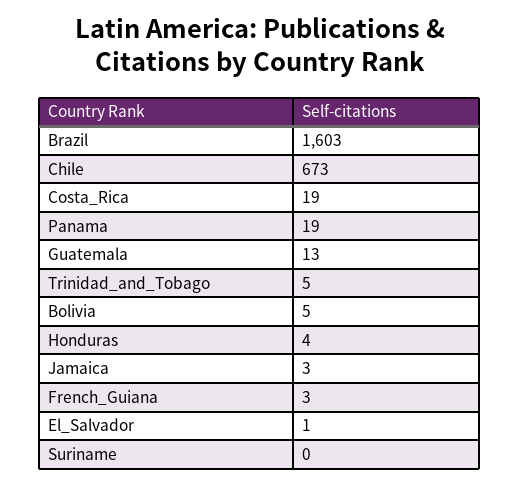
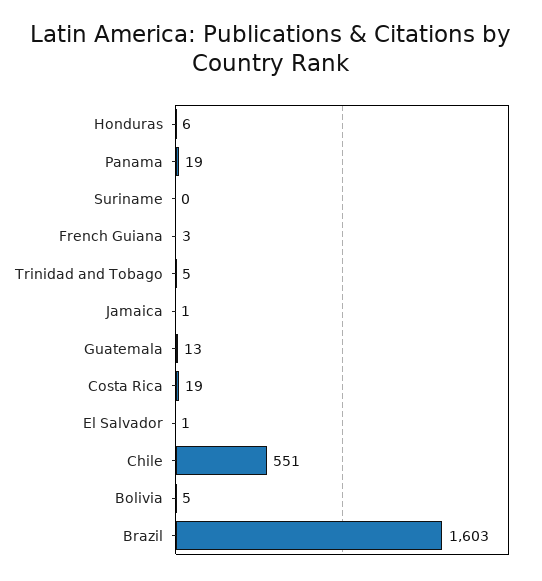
Chile: 673 -> 551
Honduras: 4 -> 6
Jamaica: 3 -> 1

